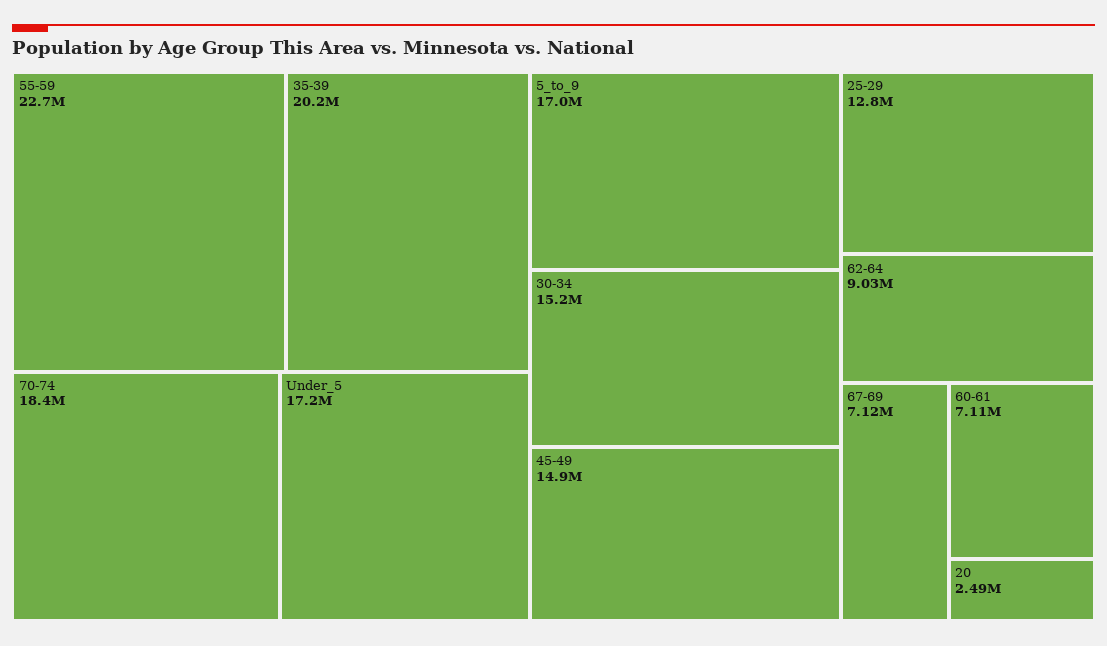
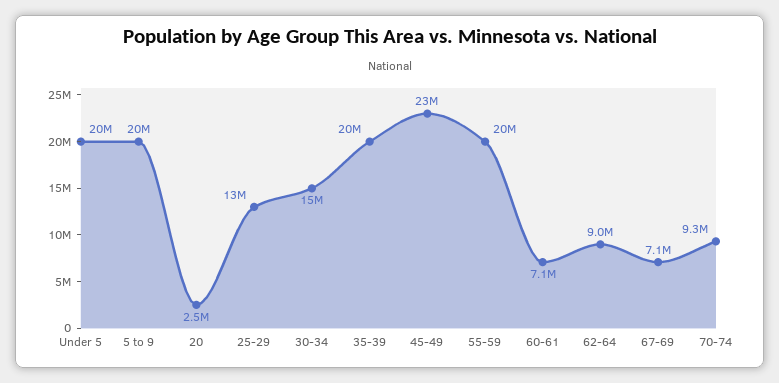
55-59: 22700000 -> 20000000
70-74: 18400000 -> 9300000
Under_5: 17200000 -> 20000000
5_to_9: 17000000 -> 20000000
45-49: 14900000 -> 23000000

